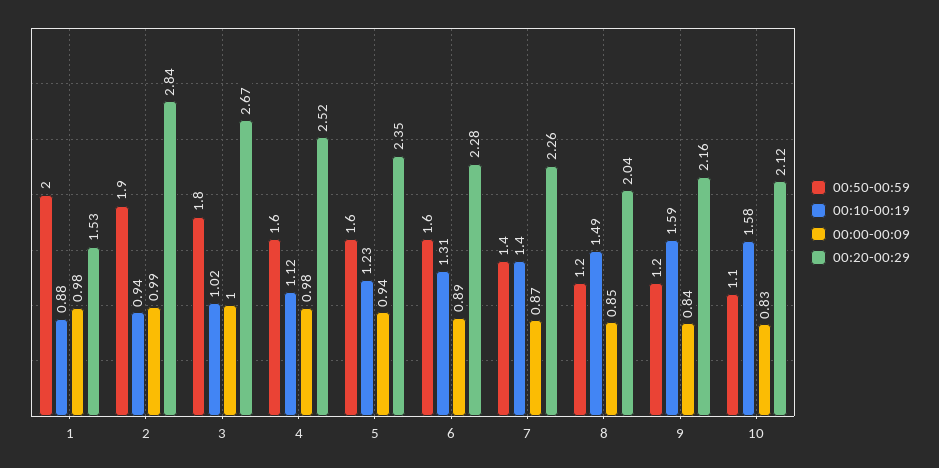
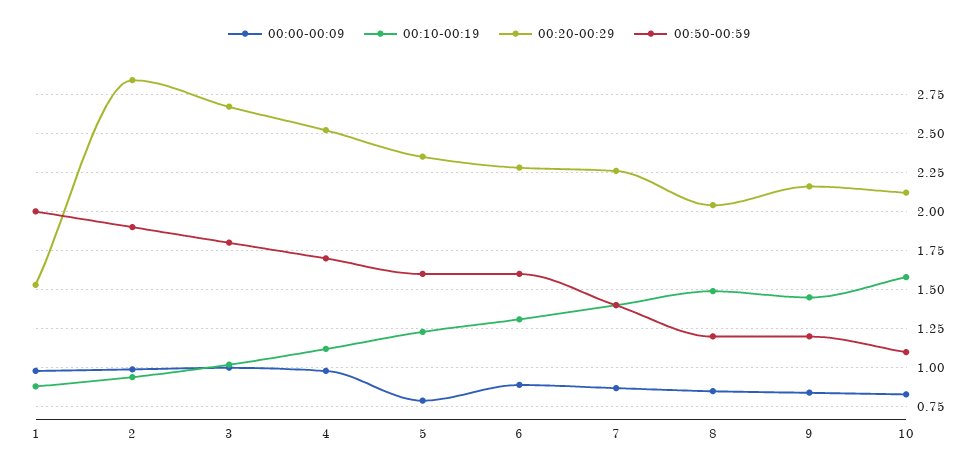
00:50-00:59, 4: 1.6 -> 1.7
00:00-00:09, 5: 0.94 -> 0.8
00:10-00:19, 9: 1.59 -> 1.45

